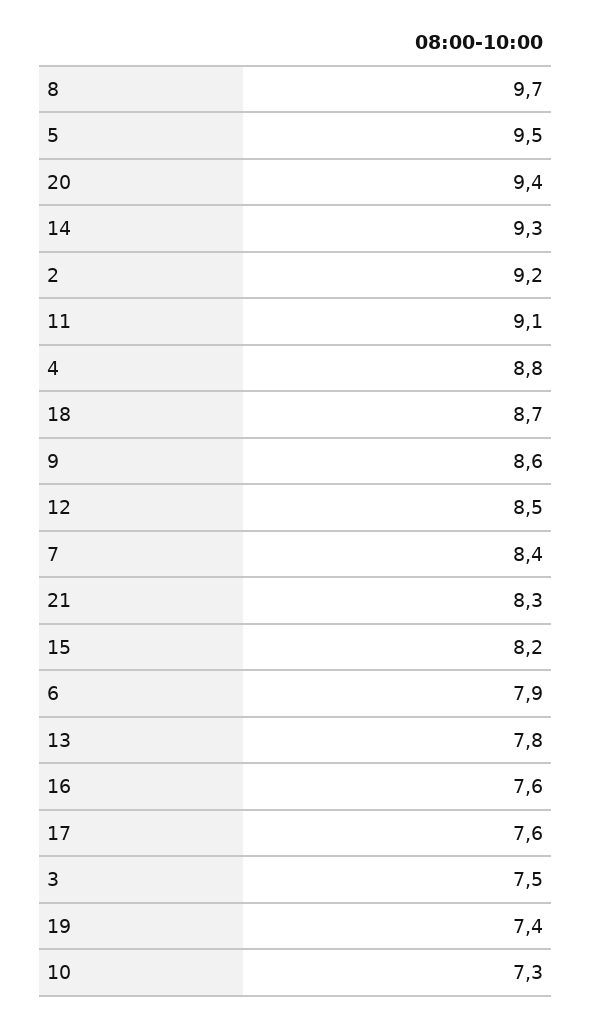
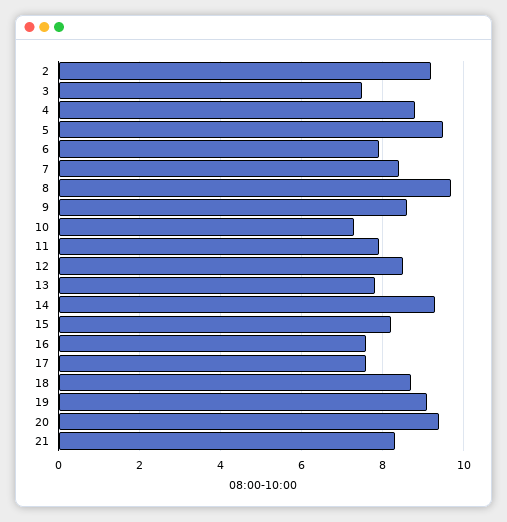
11: 9.1 -> 8
19: 7.4 -> 9

